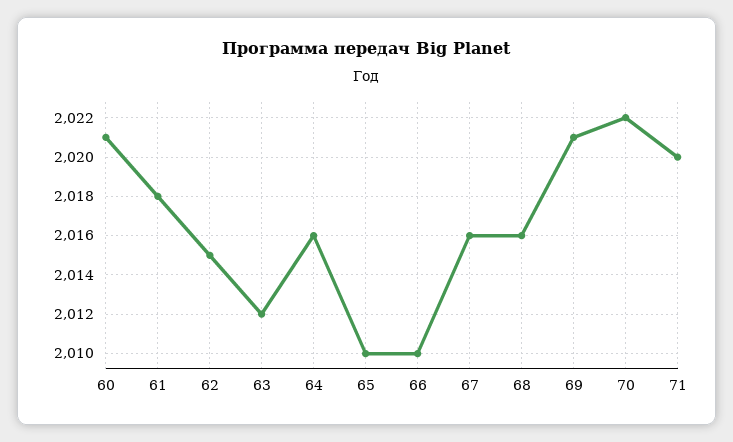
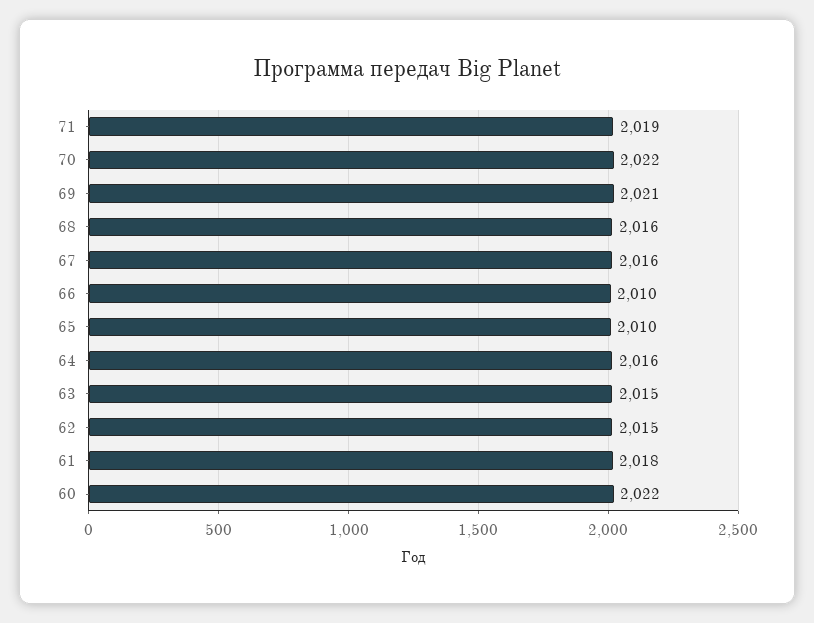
60: 2021 -> 2022
63: 2012 -> 2015
71: 2020 -> 2019

